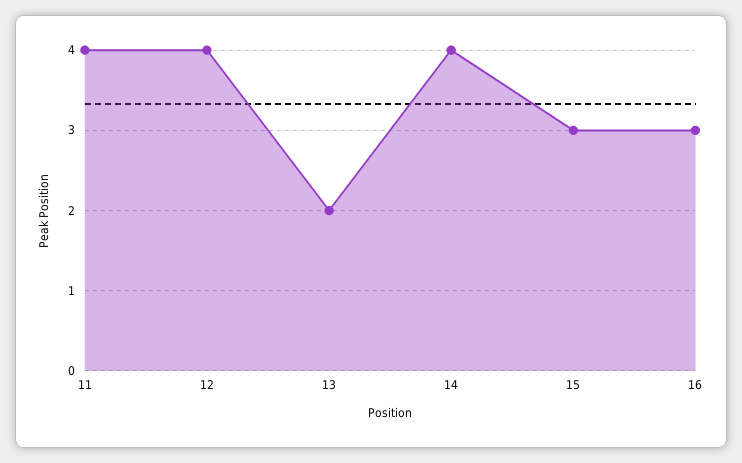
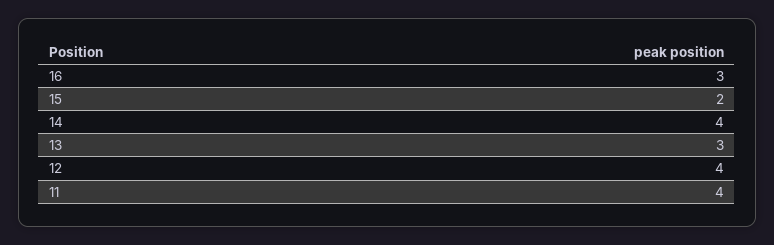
13: 2 -> 3
15: 3 -> 2

